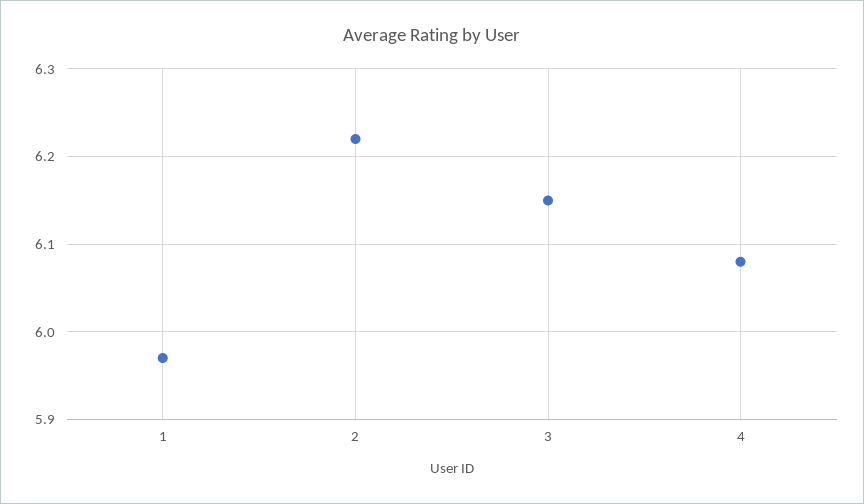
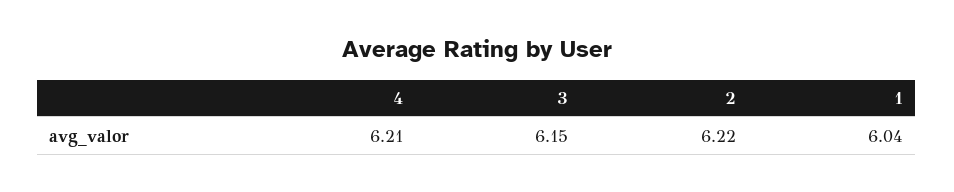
1: 5.97 -> 6.04
4: 6.08 -> 6.21

